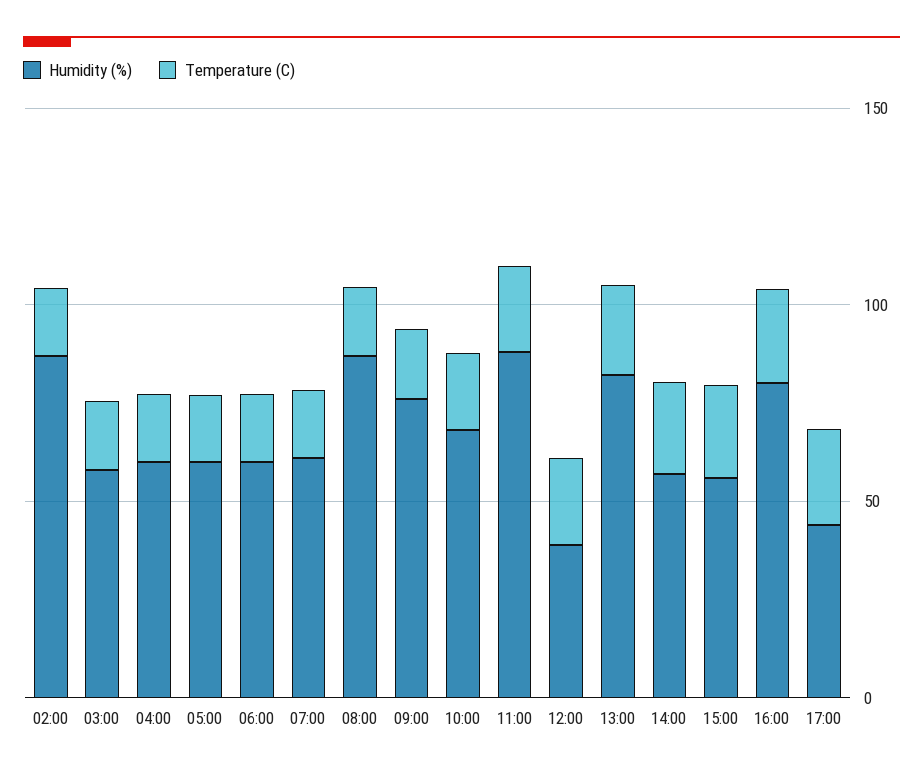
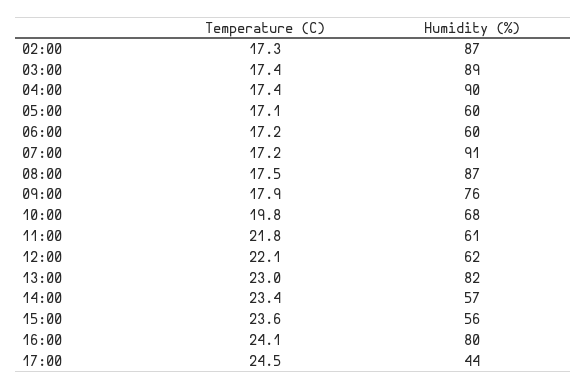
Humidity (%), 03:00: 60 -> 89
Humidity (%), 04:00: 60 -> 90
Humidity (%), 07:00: 60 -> 91
Humidity (%), 11:00: 90 -> 61
Humidity (%), 12:00: 40 -> 62

